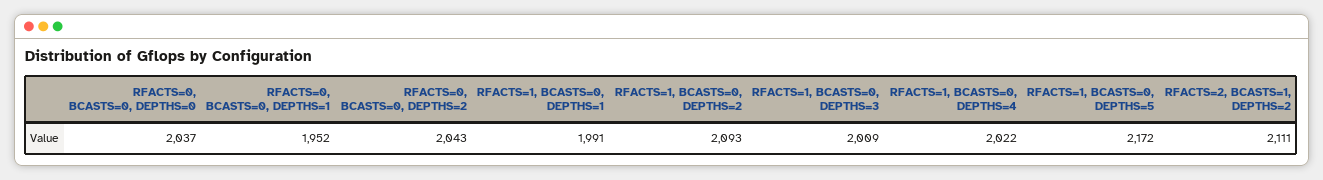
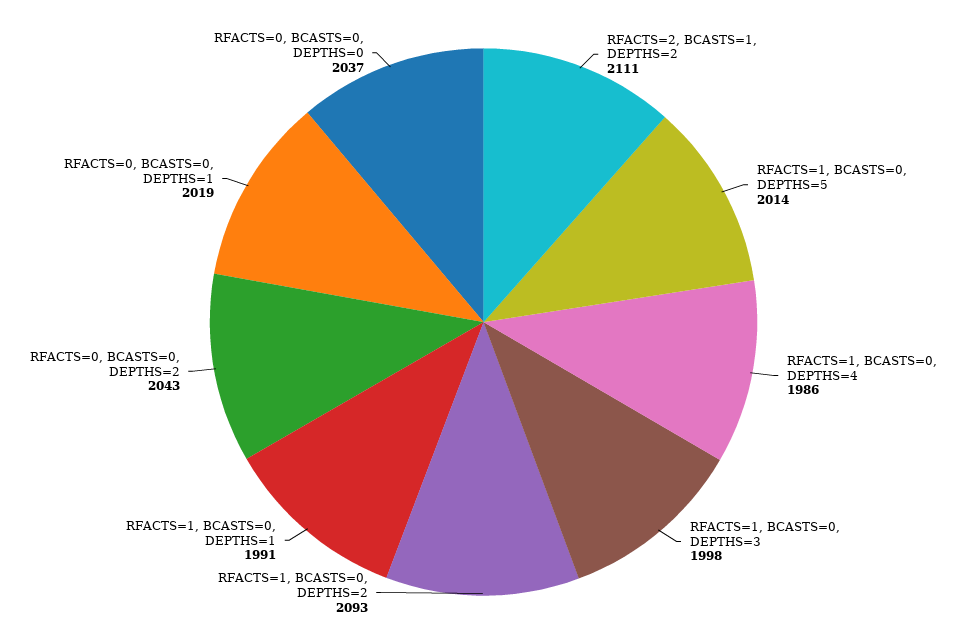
RFACTS=0, BCASTS=0, DEPTHS=1: 1952 -> 2019
RFACTS=1, BCASTS=0, DEPTHS=3: 2009 -> 1998
RFACTS=1, BCASTS=0, DEPTHS=4: 2022 -> 1986
RFACTS=1, BCASTS=0, DEPTHS=5: 2172 -> 2014

